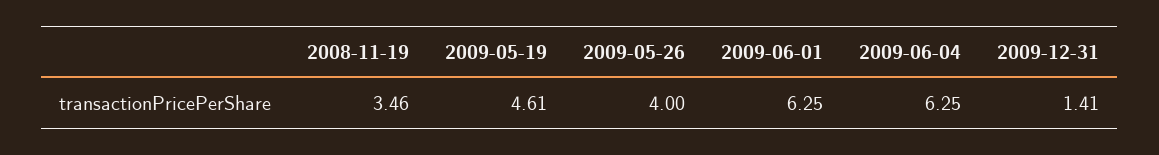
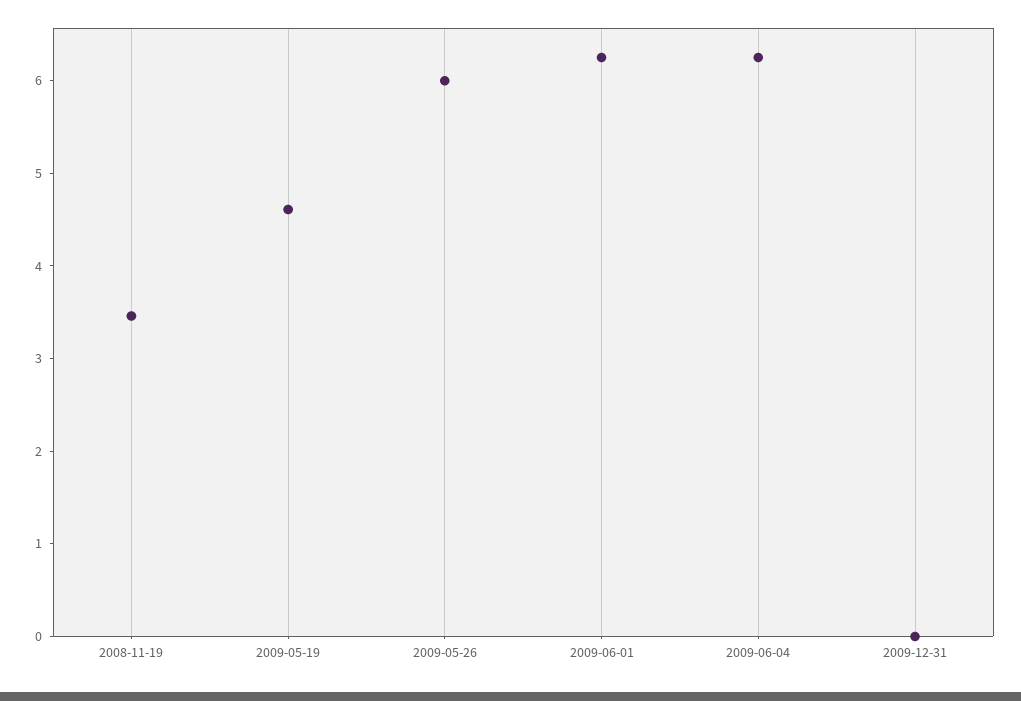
2009-05-26: 4 -> 6
2009-12-31: 1.41 -> 0

